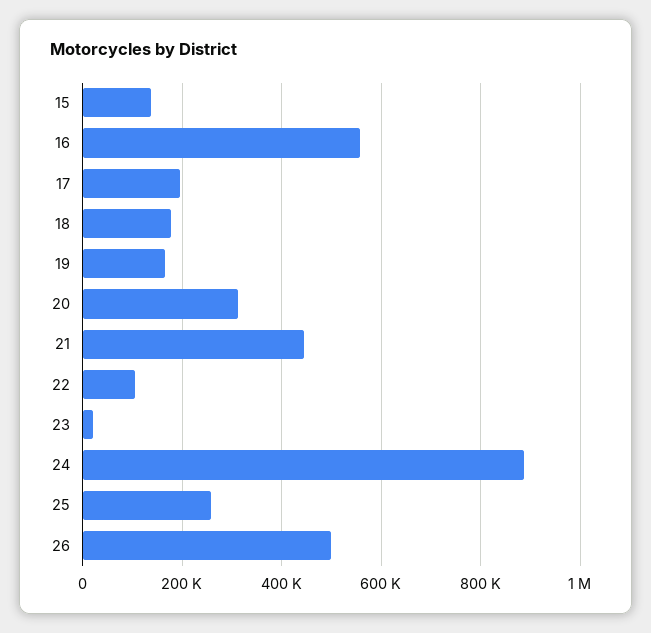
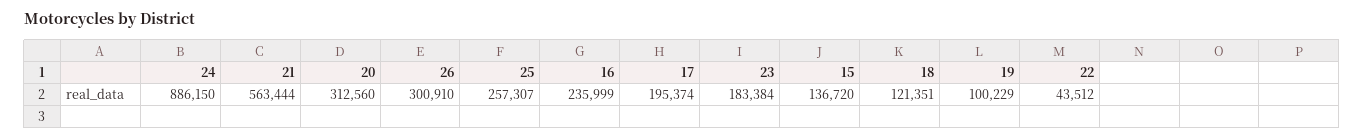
16: 560000 -> 235999
18: 180000 -> 121351
19: 160000 -> 100229
21: 440000 -> 563444
22: 100000 -> 43512
23: 20000 -> 183384
26: 500000 -> 300910

